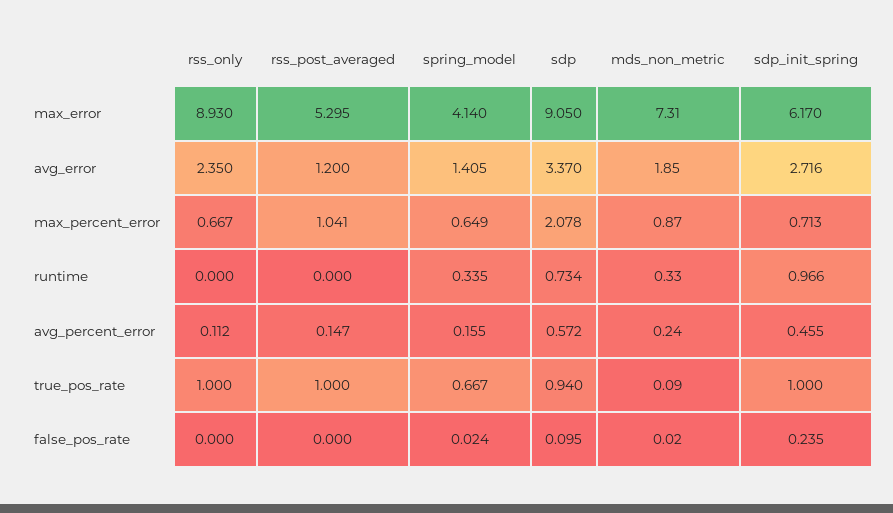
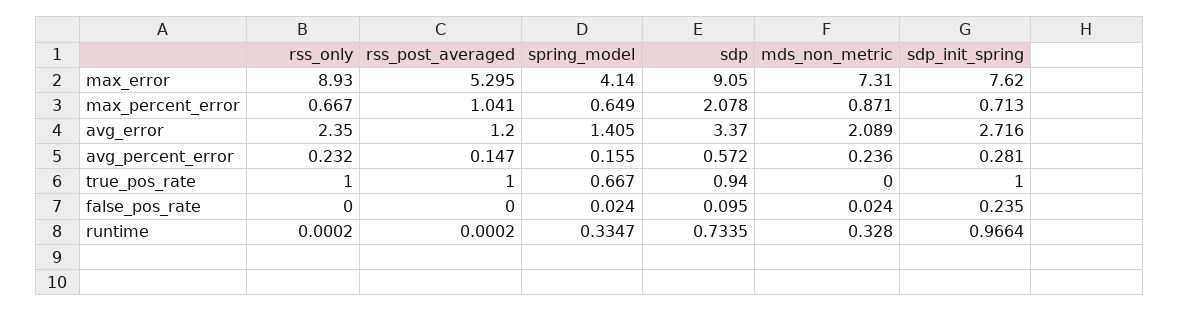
sdp_init_spring, max_error: 6.17 -> 7.62
mds_non_metric, avg_error: 1.85 -> 2.089
rss_only, avg_percent_error: 0.112 -> 0.232
sdp_init_spring, avg_percent_error: 0.455 -> 0.281
mds_non_metric, true_pos_rate: 0.09 -> 0

